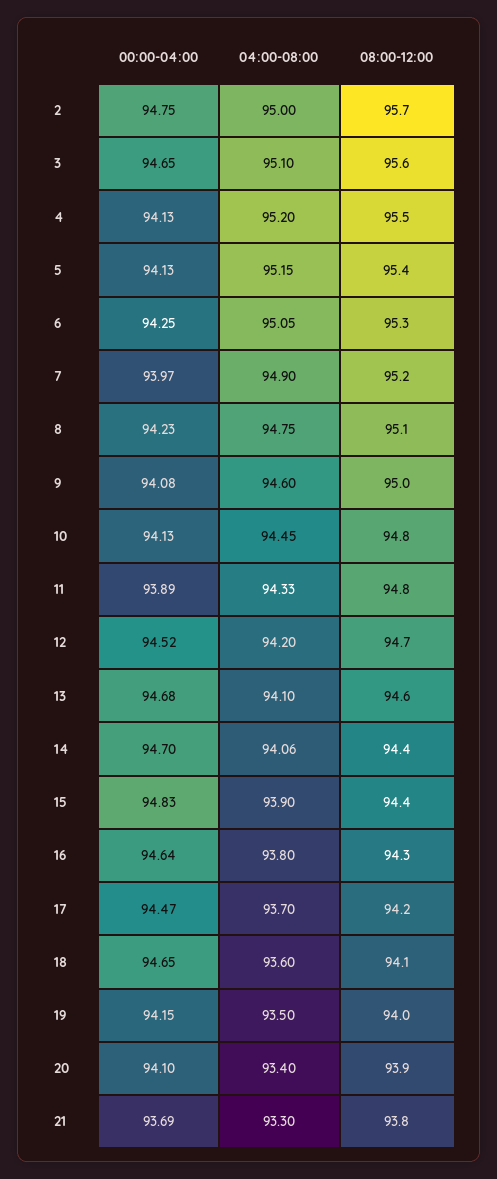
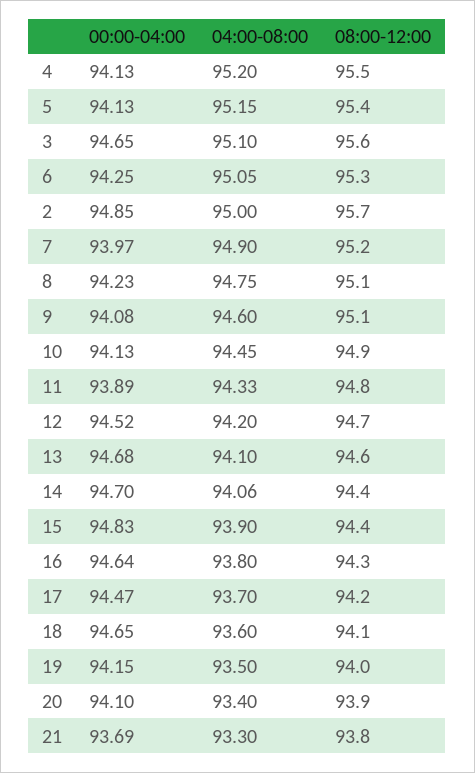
00:00-04:00, 2: 94.75 -> 94.85
08:00-12:00, 9: 95 -> 95.1
08:00-12:00, 10: 94.8 -> 94.9

